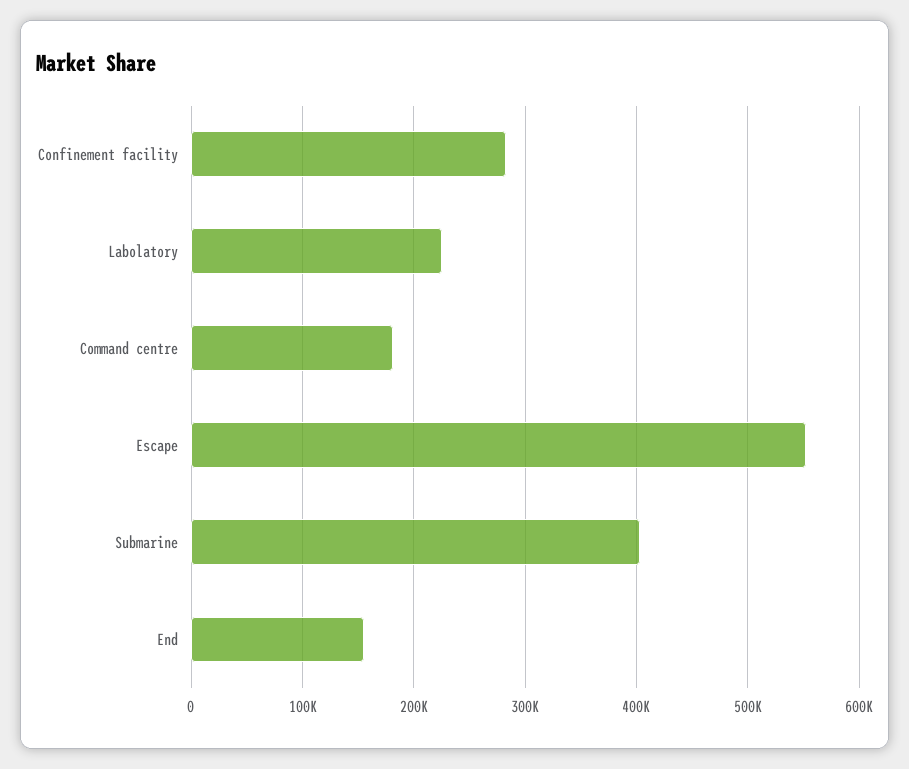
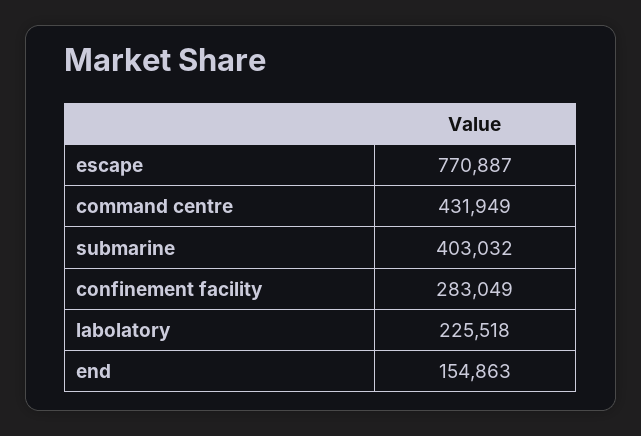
Command centre: 180000 -> 431949
Escape: 550000 -> 770887

